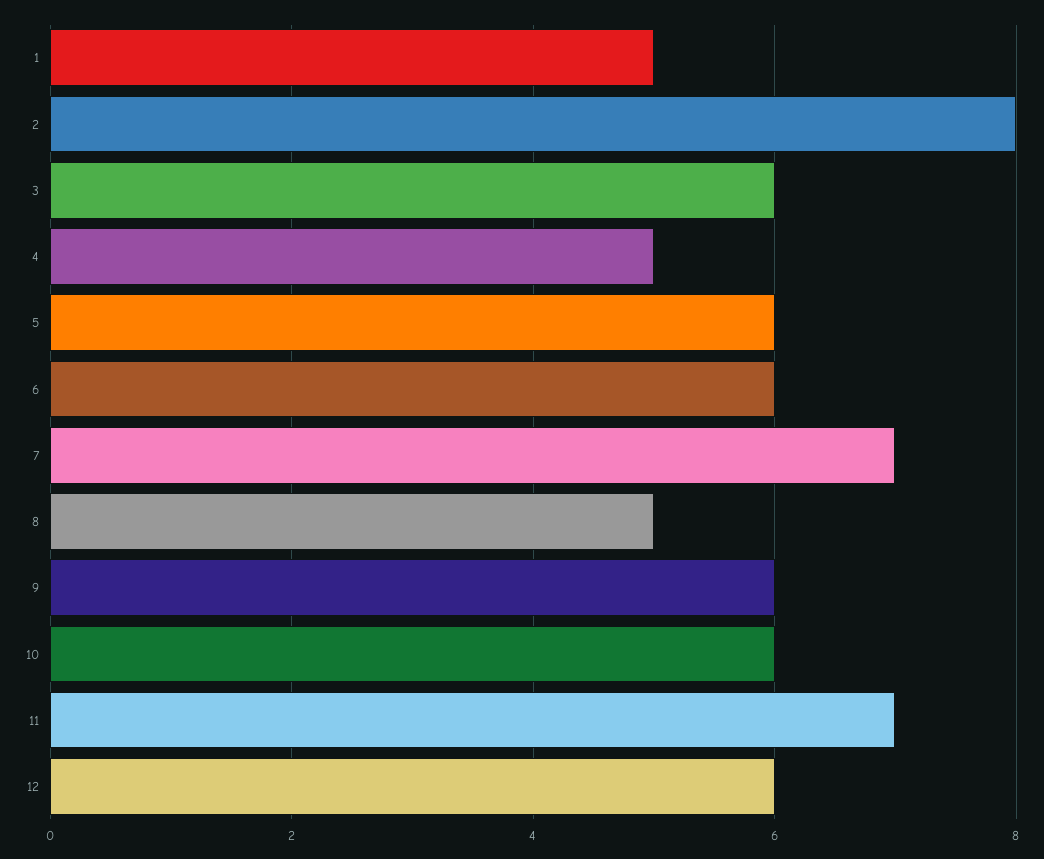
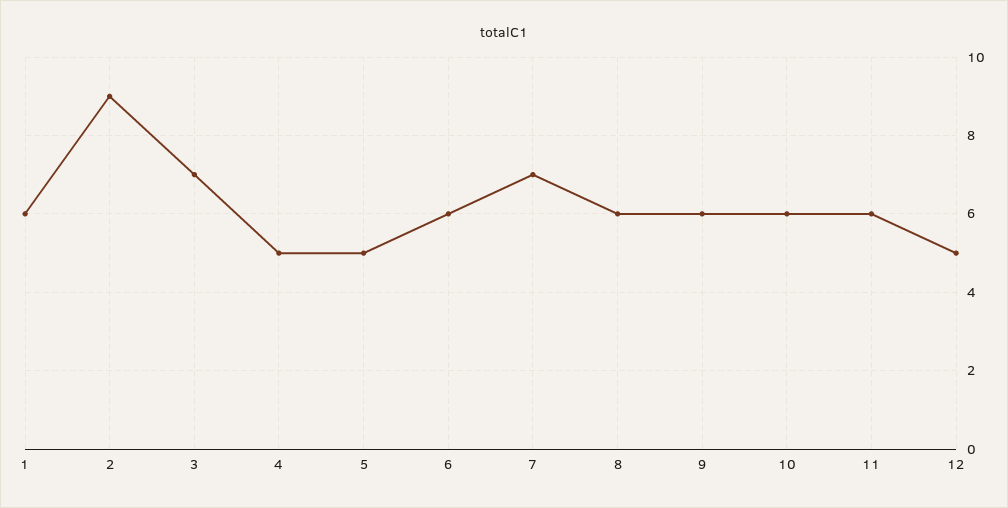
1: 5 -> 6
2: 8 -> 9
3: 6 -> 7
5: 6 -> 5
8: 5 -> 6
11: 7 -> 6
12: 6 -> 5

